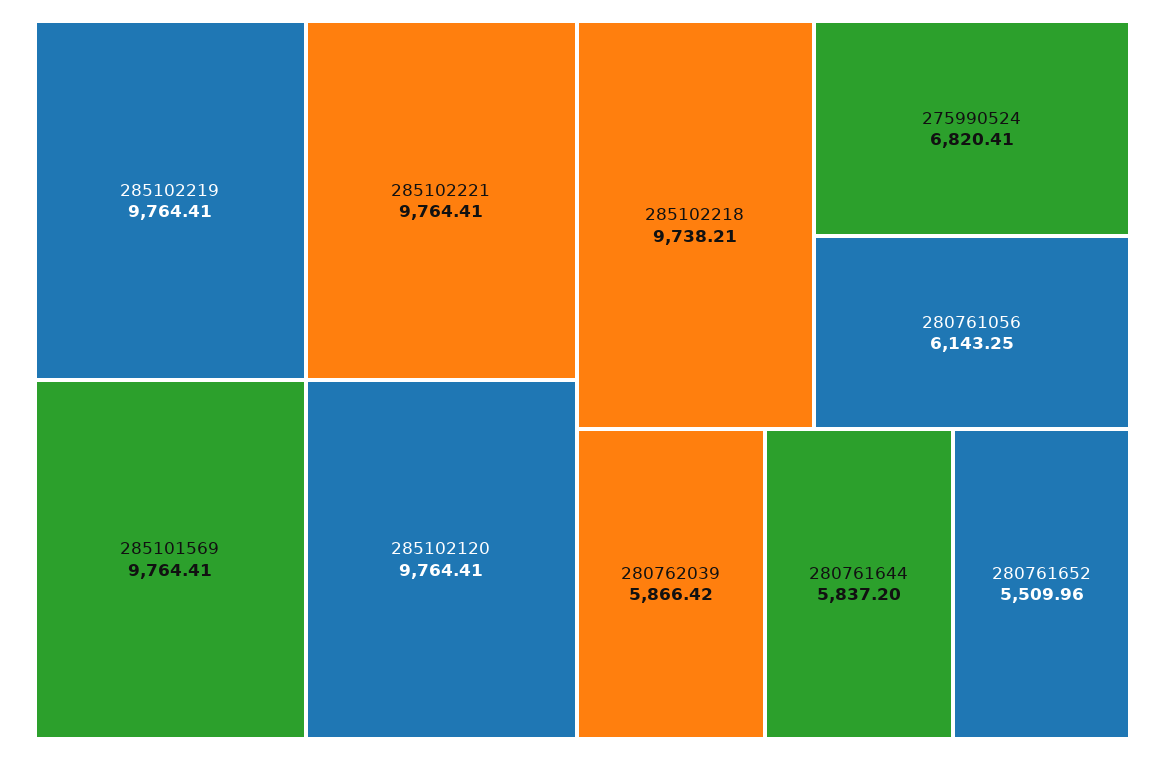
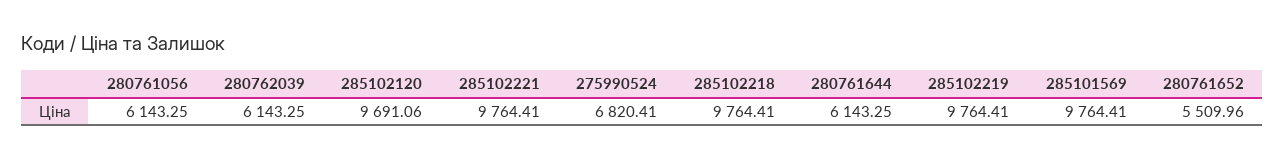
285102120: 9764.41 -> 9691.06
285102218: 9738.21 -> 9764.41
280762039: 5866.42 -> 6143.25
280761644: 5837.2 -> 6143.25

